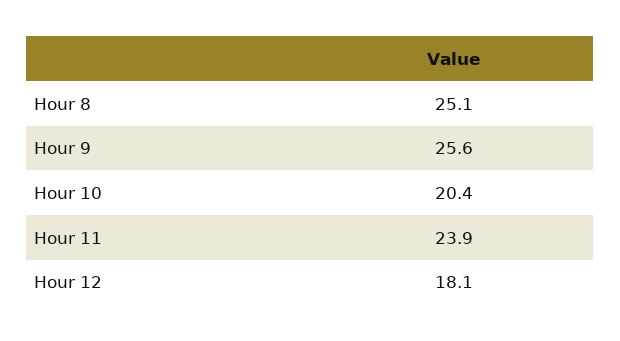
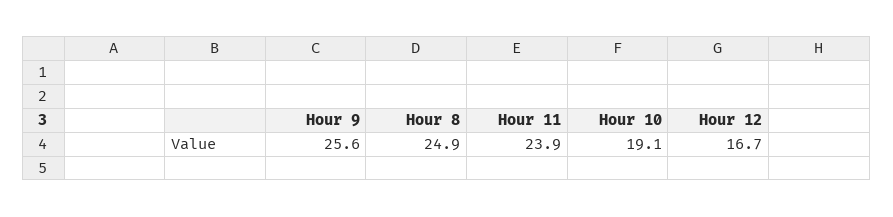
Hour 8: 25.1 -> 24.9
Hour 10: 20.4 -> 19.1
Hour 12: 18.1 -> 16.7

